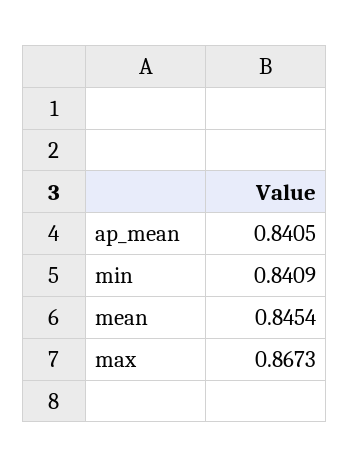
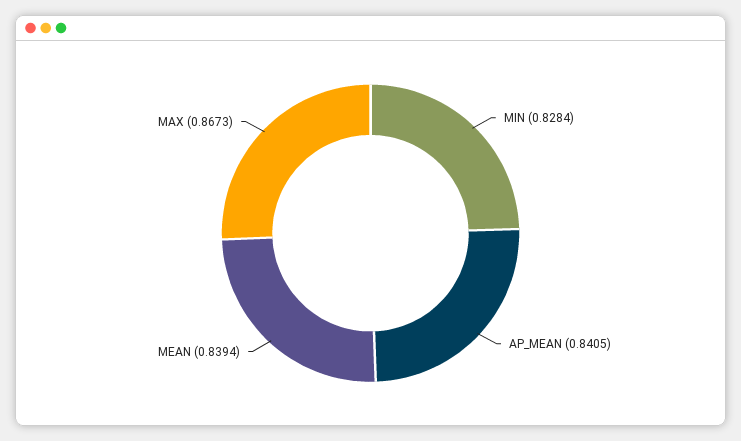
min: 0.8409 -> 0.8284
mean: 0.8454 -> 0.8394

